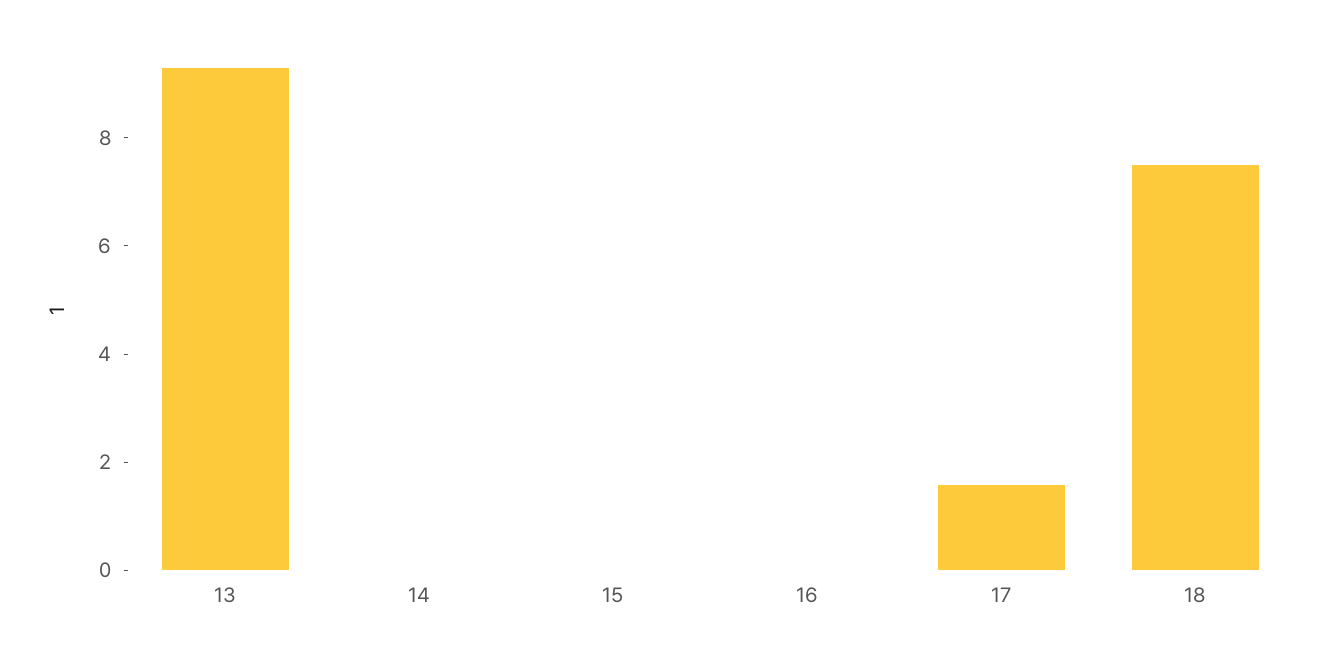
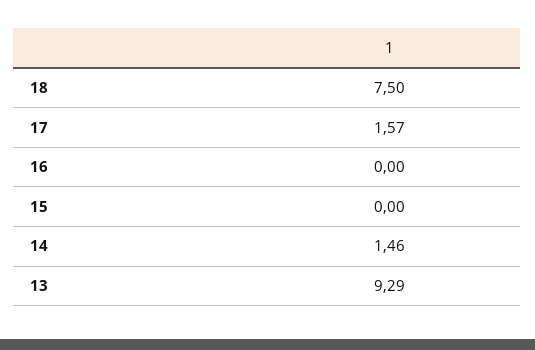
14: 0 -> 1.46

